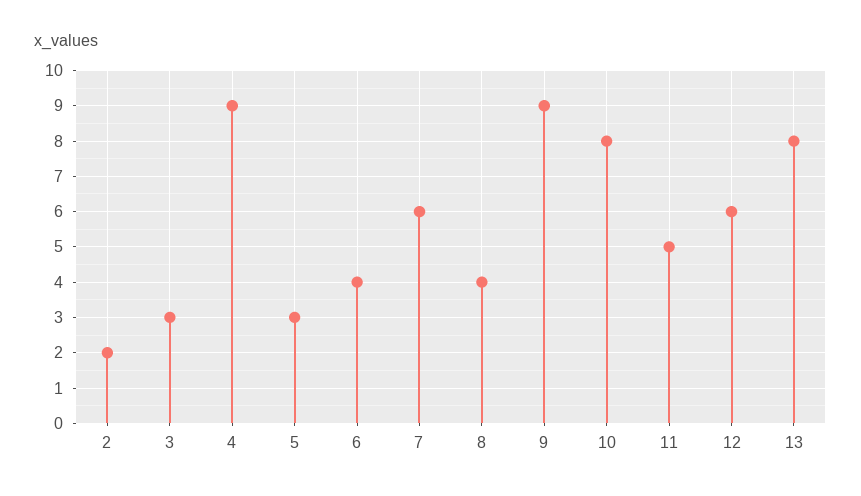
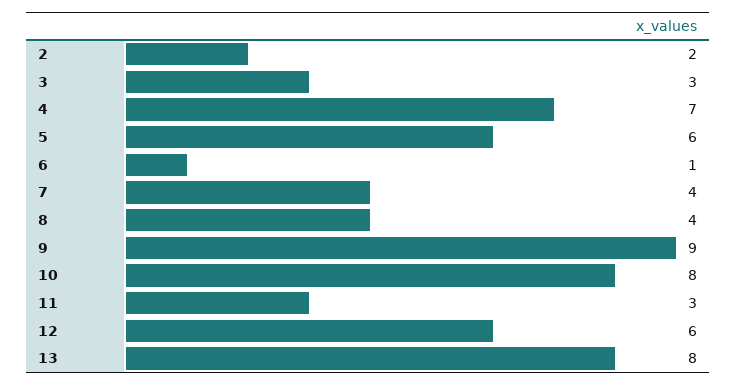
4: 9 -> 7
5: 3 -> 6
6: 4 -> 1
7: 6 -> 4
11: 5 -> 3

